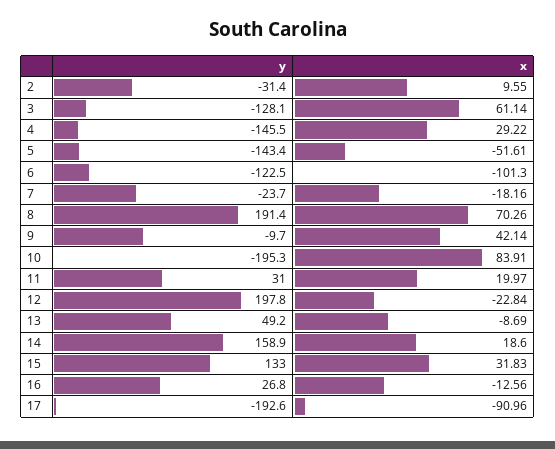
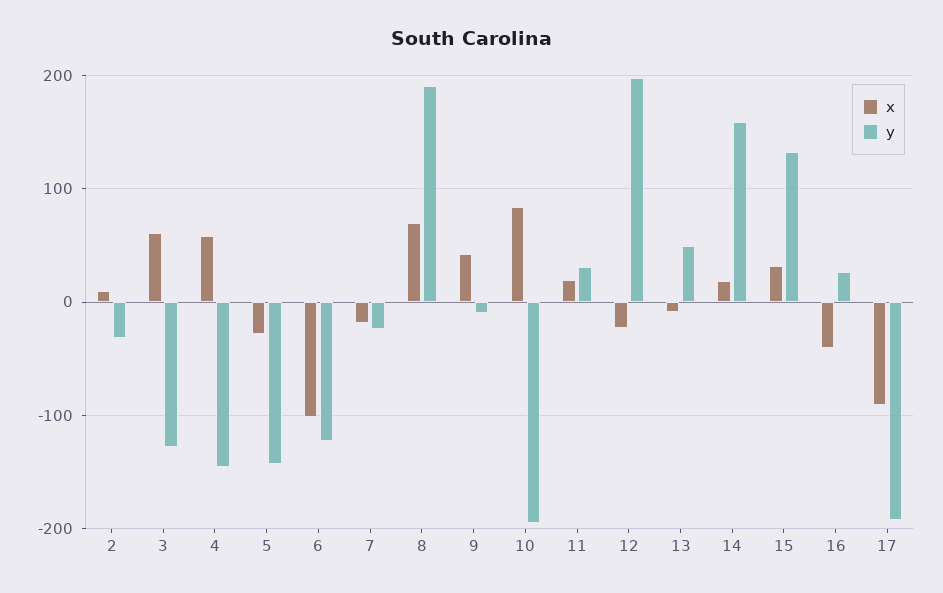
x, 4: 29.22 -> 60
x, 5: -51.61 -> -30
x, 16: -12.56 -> -40

